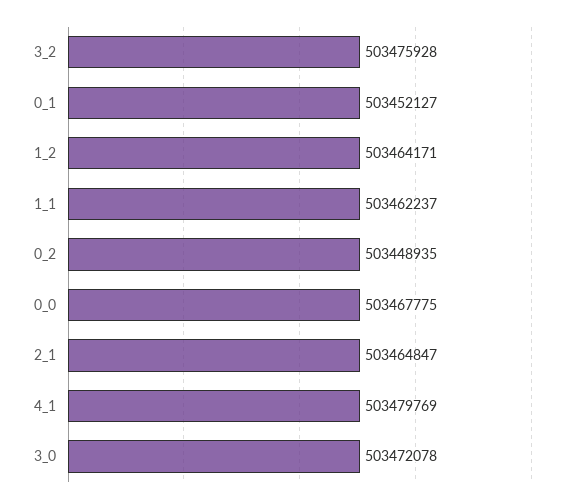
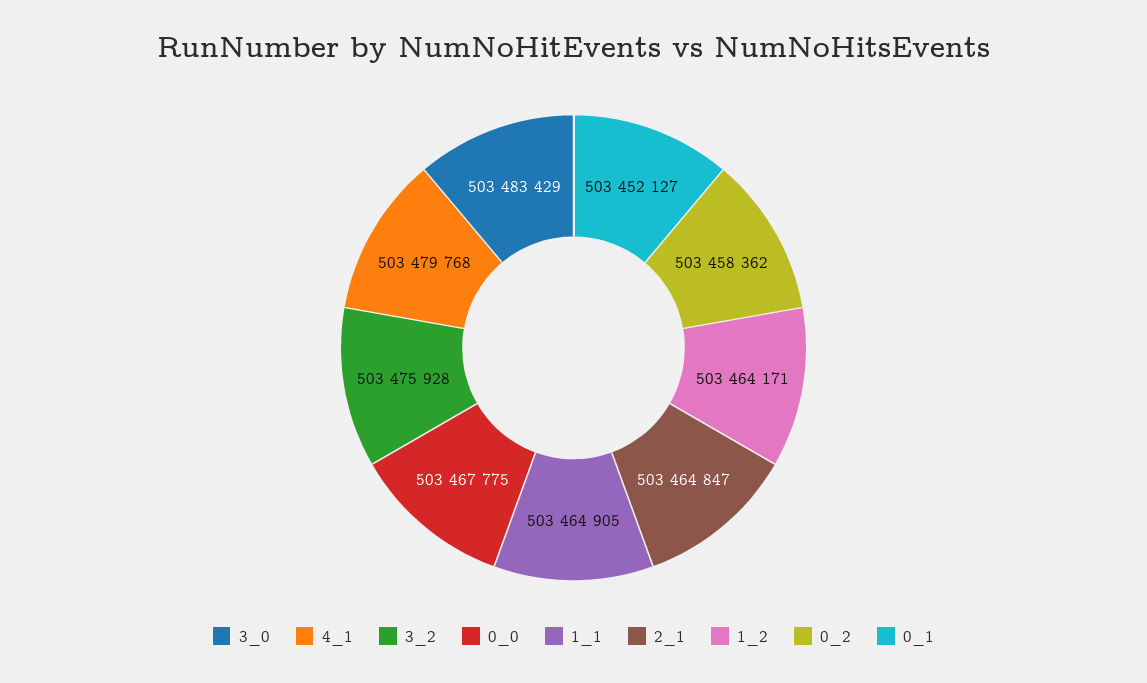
1_1: 503462237 -> 503464905
0_2: 503448935 -> 503458362
4_1: 503479769 -> 503479768
3_0: 503472078 -> 503483429

